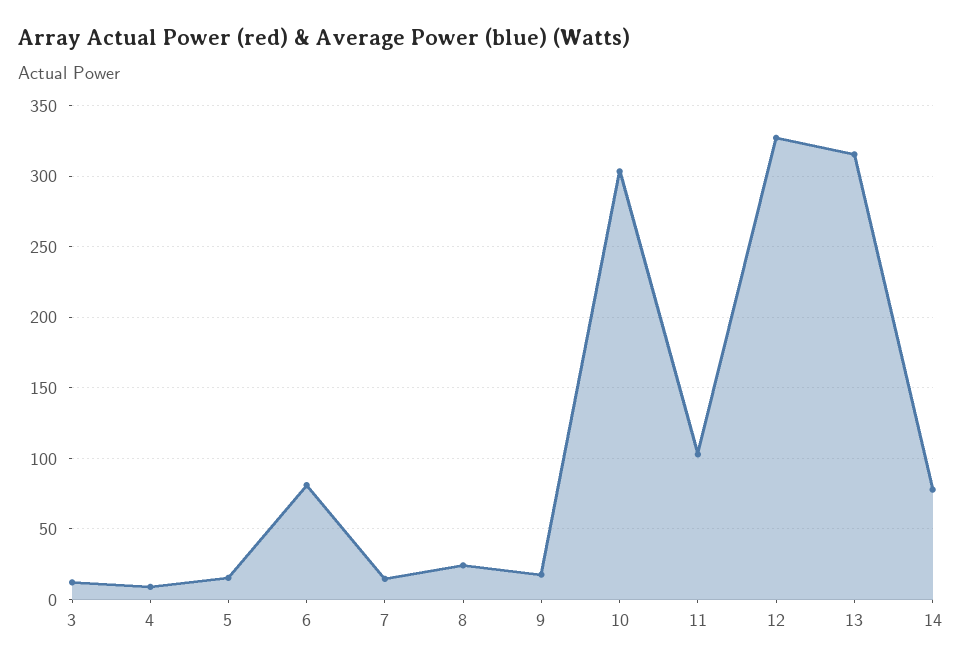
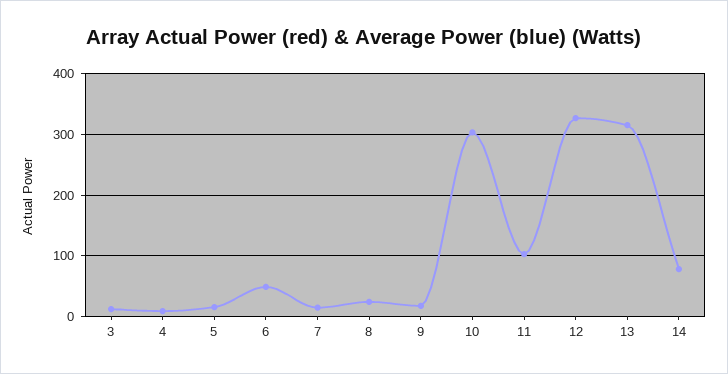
6: 80 -> 50

